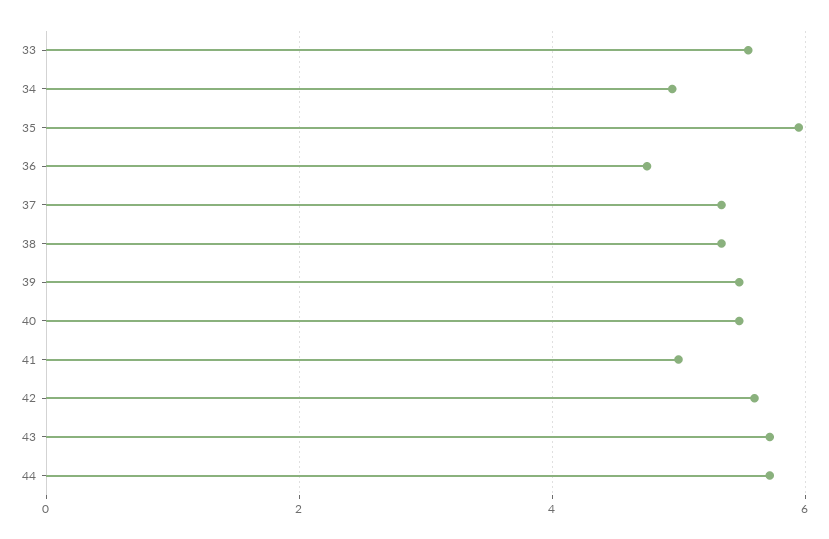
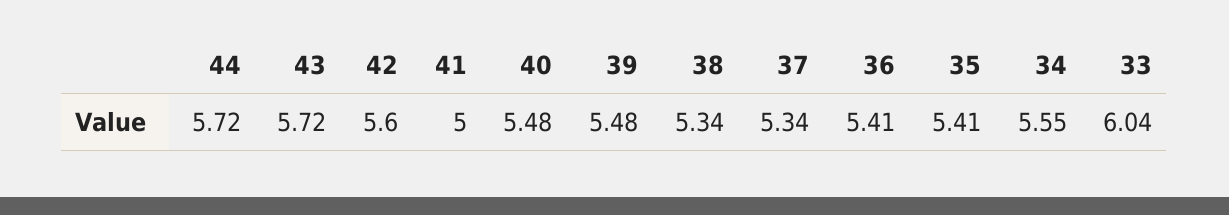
33: 5.6 -> 6.04
34: 5 -> 5.55
35: 6 -> 5.41
36: 4.8 -> 5.41

